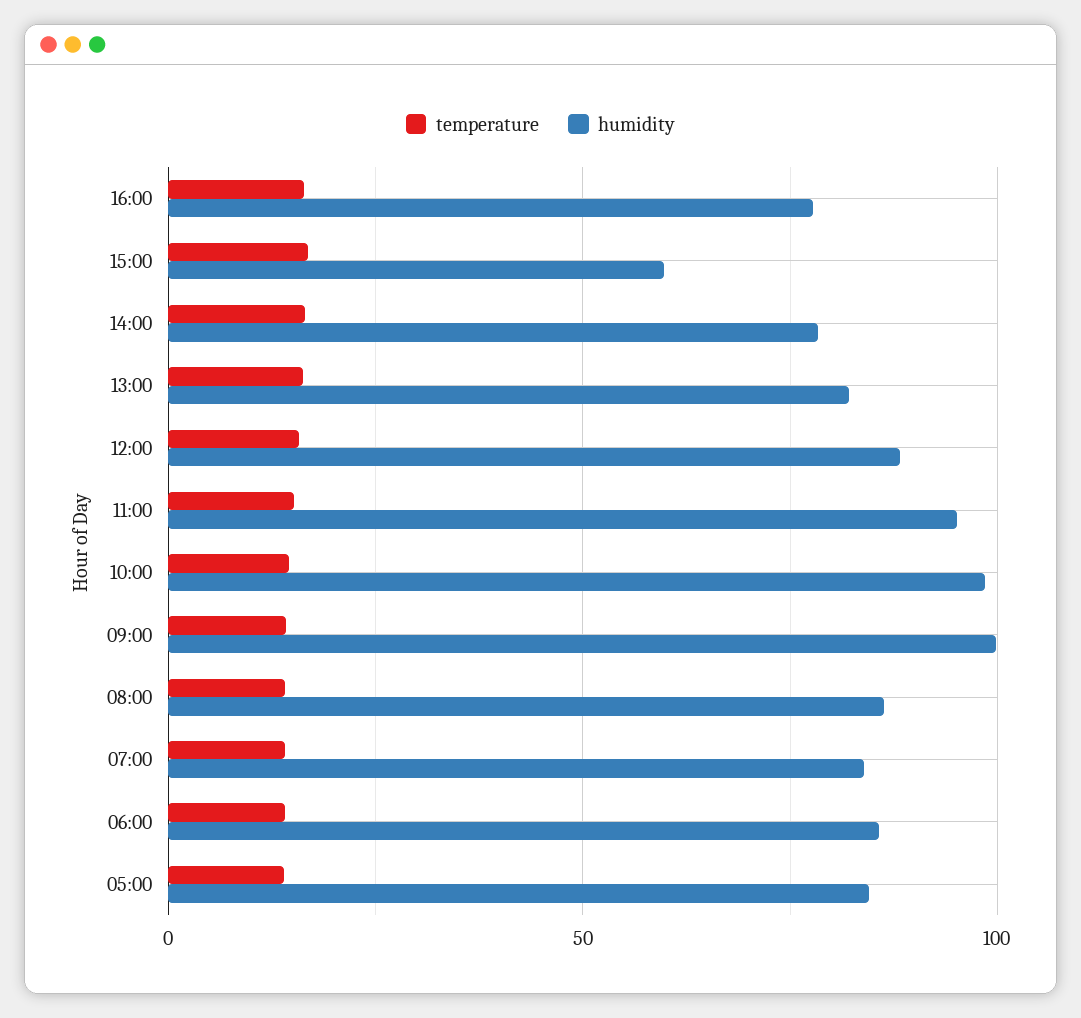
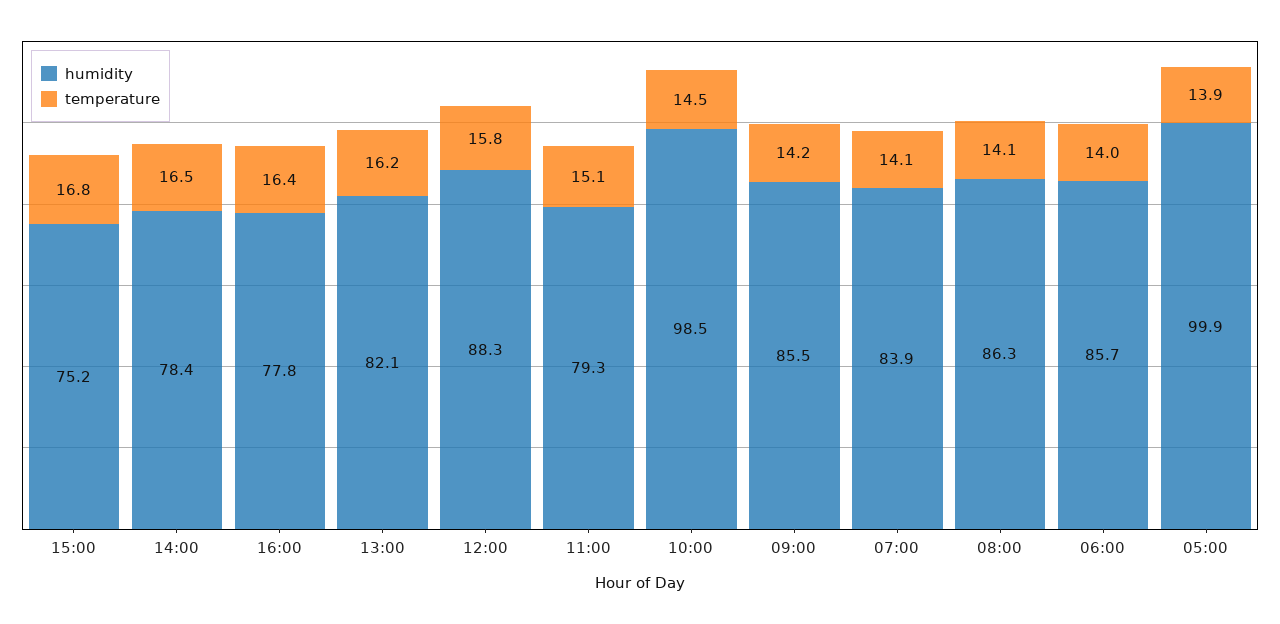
humidity, 15:00: 60 -> 75.2
humidity, 11:00: 95 -> 79.3
humidity, 09:00: 100 -> 85.5
humidity, 05:00: 85 -> 99.9

